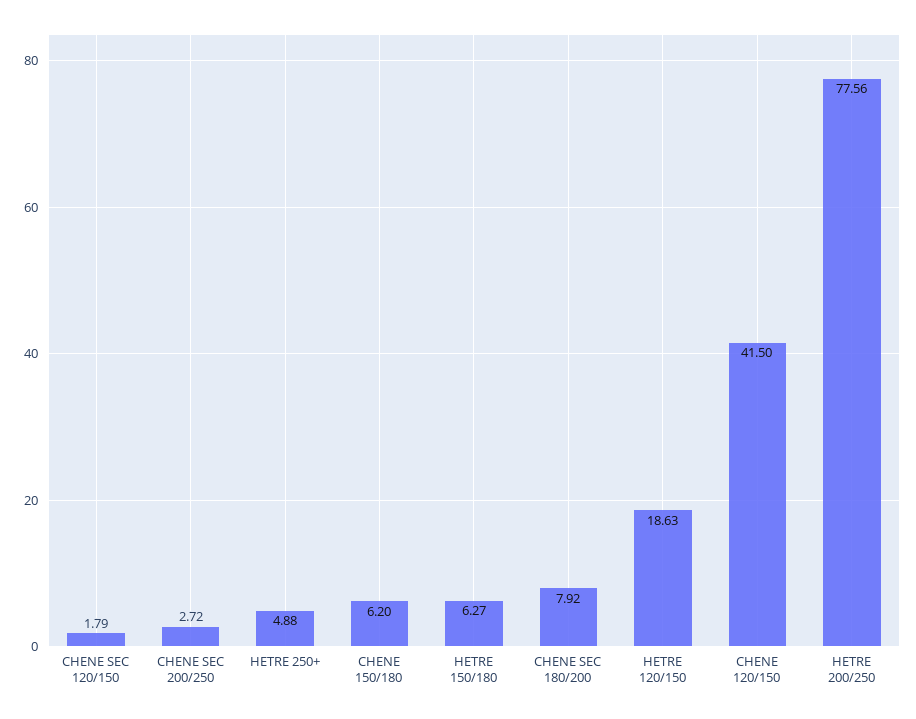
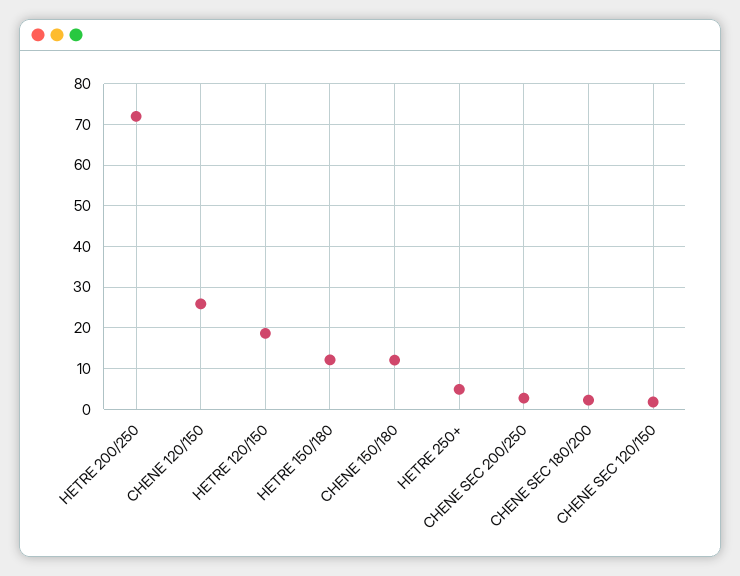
CHENE 150/180: 6.2 -> 12
HETRE 150/180: 6.27 -> 12
CHENE SEC 180/200: 7.92 -> 2
CHENE 120/150: 41.5 -> 26
HETRE 200/250: 77.56 -> 72

